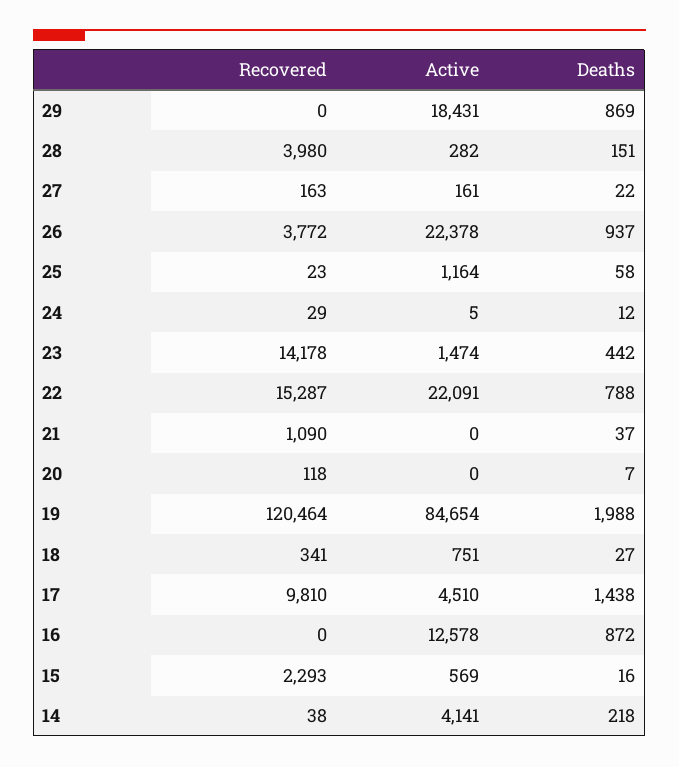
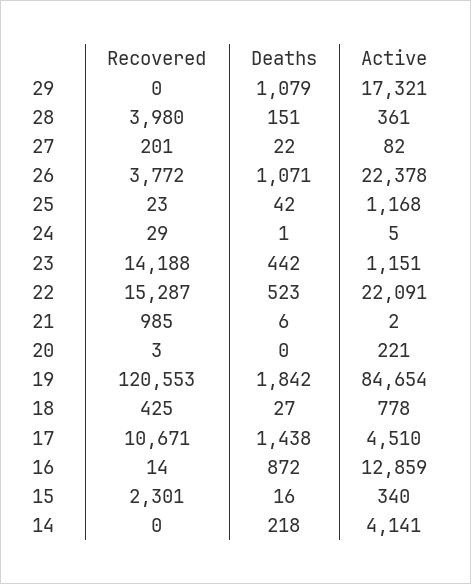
Active, 29: 18431 -> 17321
Deaths, 29: 869 -> 1079
Active, 28: 282 -> 361
Recovered, 27: 163 -> 201
Active, 27: 161 -> 82
Deaths, 26: 937 -> 1071
Active, 25: 1164 -> 1168
Deaths, 25: 58 -> 42
Deaths, 24: 12 -> 1
Recovered, 23: 14178 -> 14188
Active, 23: 1474 -> 1151
Deaths, 22: 788 -> 523
Recovered, 21: 1090 -> 985
Active, 21: 0 -> 2
Deaths, 21: 37 -> 6
Recovered, 20: 118 -> 3
Active, 20: 0 -> 221
Deaths, 20: 7 -> 0
Recovered, 19: 120464 -> 120553
Deaths, 19: 1988 -> 1842
Recovered, 18: 341 -> 425
Active, 18: 751 -> 778
Recovered, 17: 9810 -> 10671
Recovered, 16: 0 -> 14
Active, 16: 12578 -> 12859
Recovered, 15: 2293 -> 2301
Active, 15: 569 -> 340
Recovered, 14: 38 -> 0

